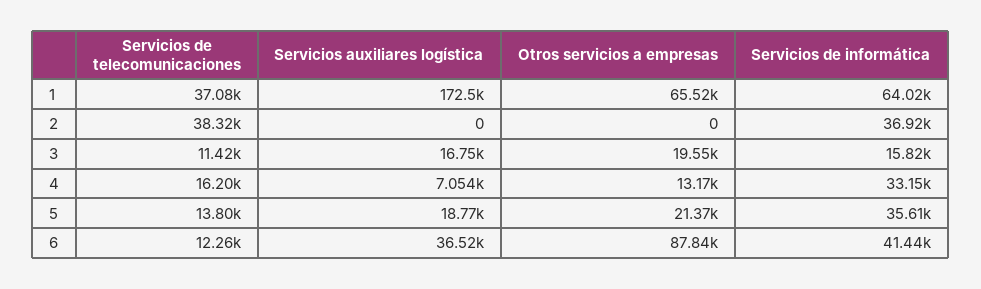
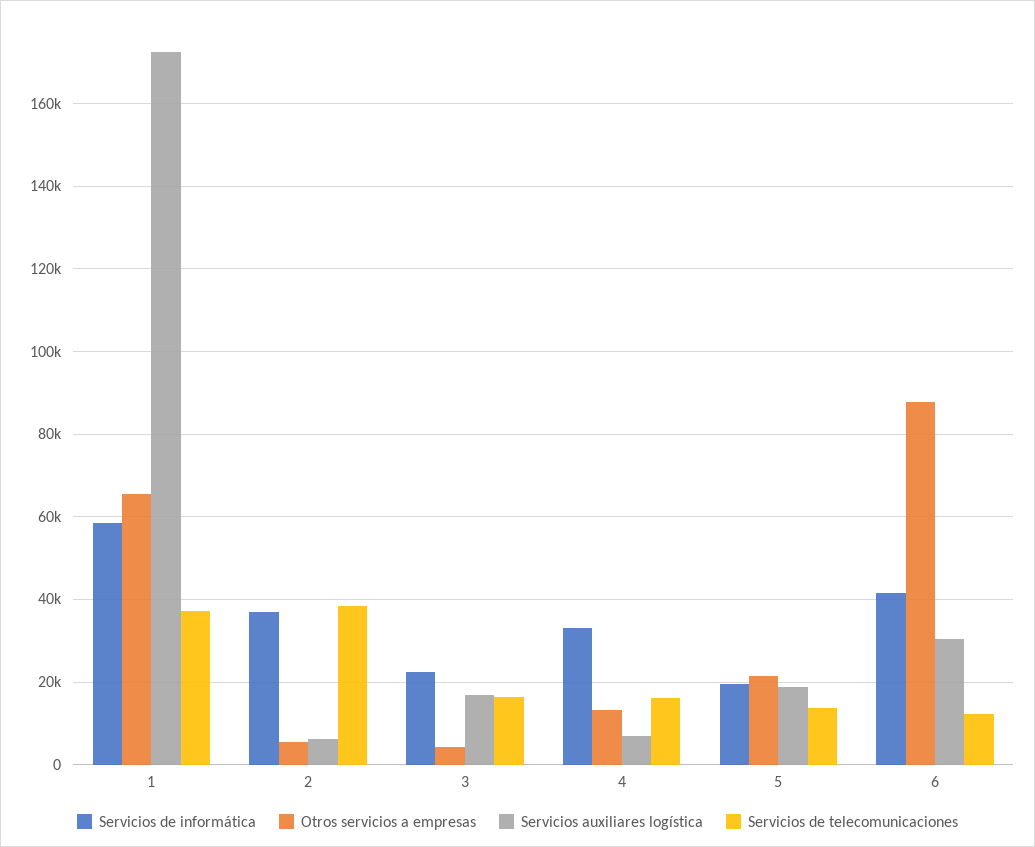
Servicios de informática, 1: 64020 -> 58000
Servicios auxiliares logística, 2: 0 -> 6000
Otros servicios a empresas, 2: 0 -> 6000
Servicios de telecomunicaciones, 3: 11420 -> 16000
Otros servicios a empresas, 3: 19550 -> 4000
Servicios de informática, 3: 15820 -> 22000
Servicios de informática, 5: 35610 -> 20000
Servicios auxiliares logística, 6: 36520 -> 30000

